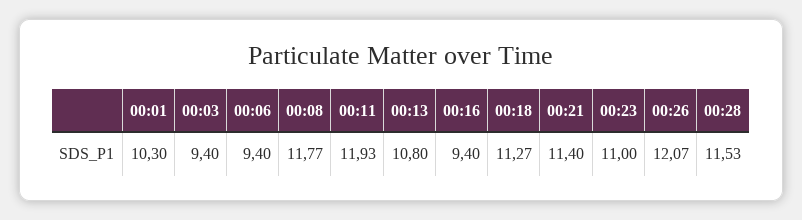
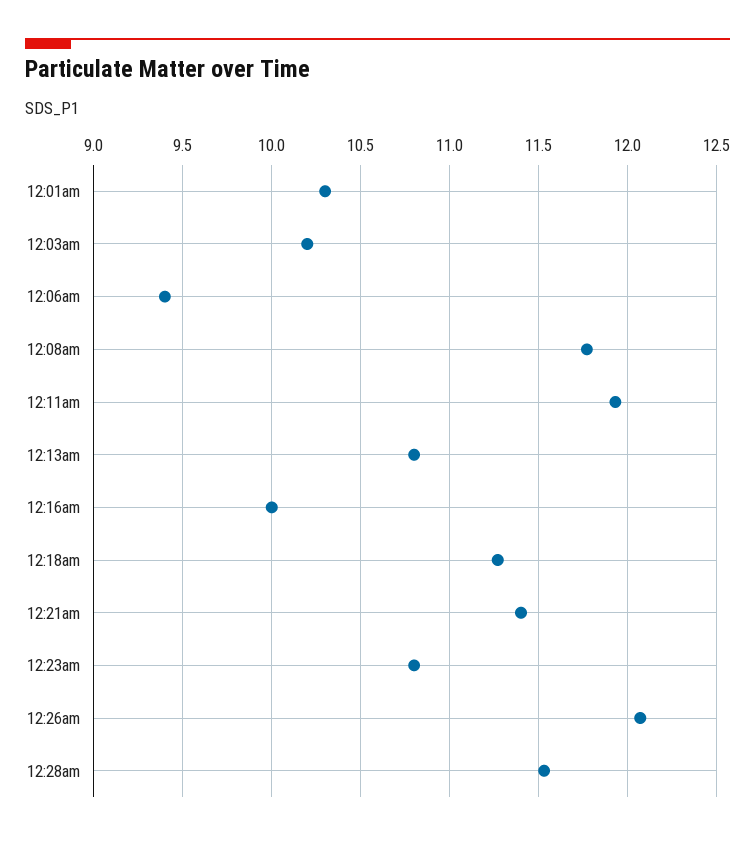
00:03: 9.4 -> 10.2
00:16: 9.4 -> 10
00:23: 11 -> 10.8

